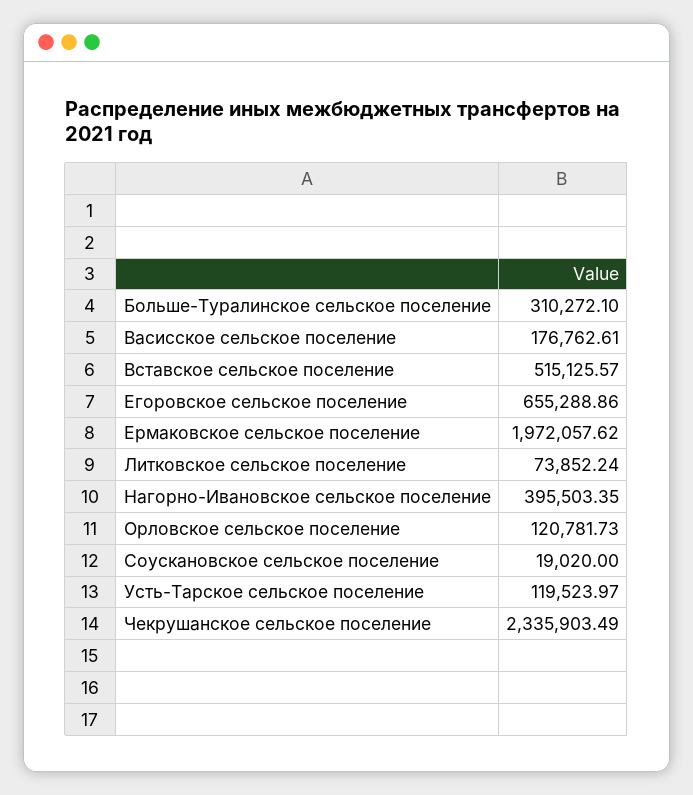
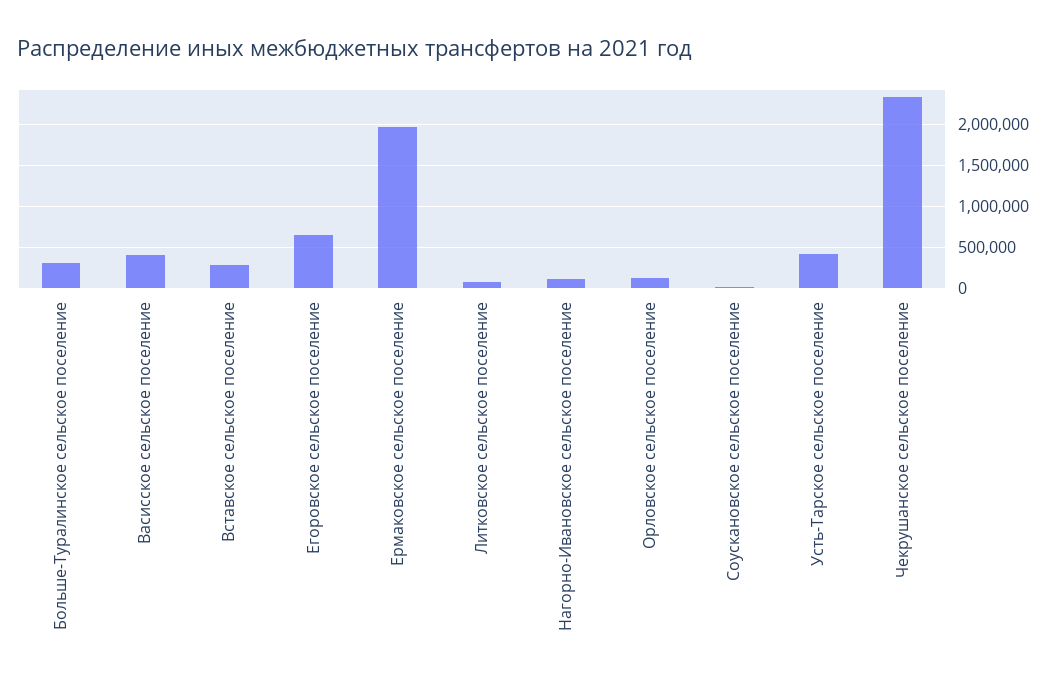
Васисское сельское поселение: 176762.61 -> 400000
Вставское сельское поселение: 515125.57 -> 300000
Нагорно-Ивановское сельское поселение: 395503.35 -> 100000
Усть-Тарское сельское поселение: 119523.97 -> 400000

